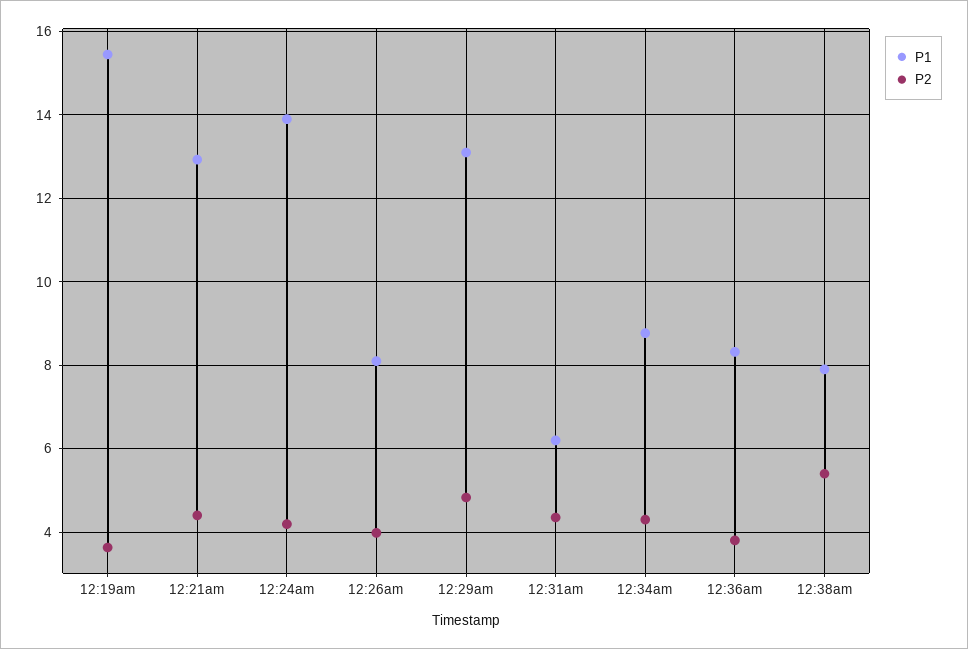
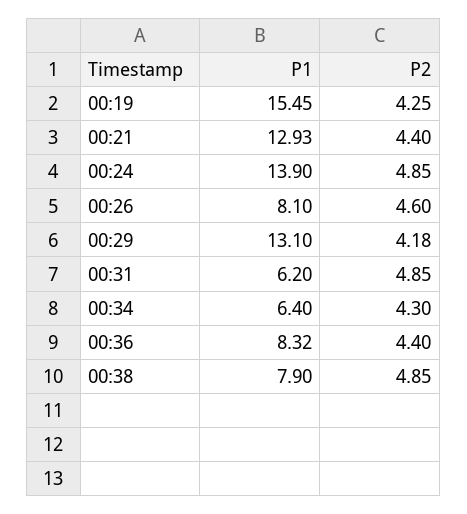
P2, 12:19am: 3.6 -> 4.25
P2, 12:24am: 4.2 -> 4.85
P2, 12:26am: 4 -> 4.6
P2, 12:29am: 4.8 -> 4.18
P2, 12:31am: 4.4 -> 4.85
P1, 12:34am: 8.8 -> 6.4
P2, 12:36am: 3.8 -> 4.4
P2, 12:38am: 5.4 -> 4.85

